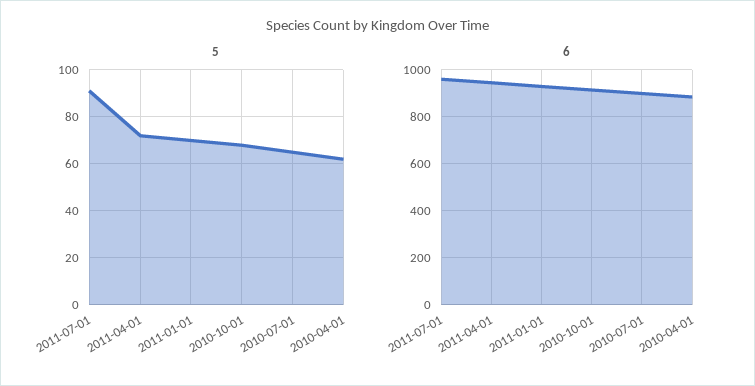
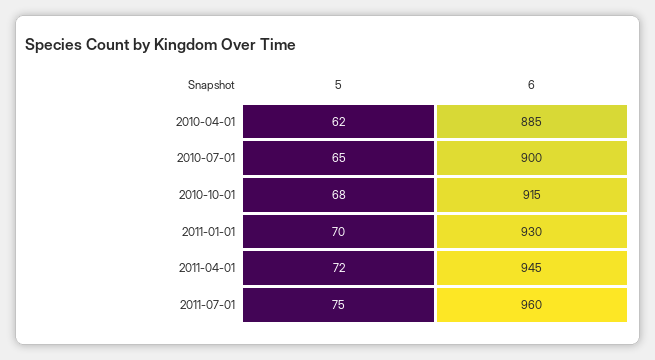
5, 2011-07-01: 90 -> 75

